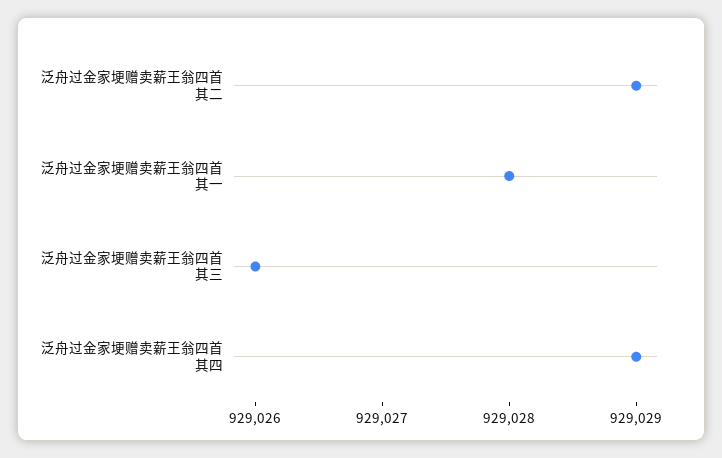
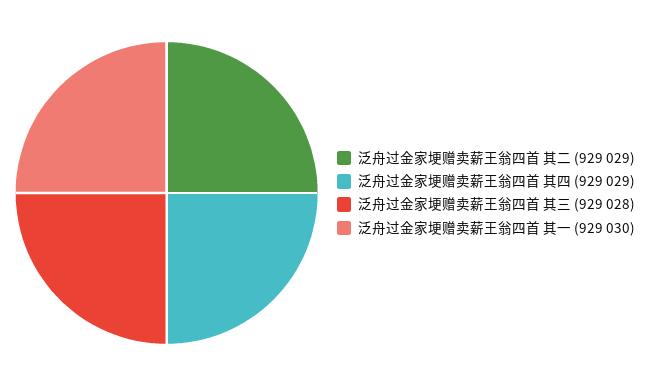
泛舟过金家埂赠卖薪王翁四首 其一: 929028 -> 929030
泛舟过金家埂赠卖薪王翁四首 其三: 929026 -> 929028

